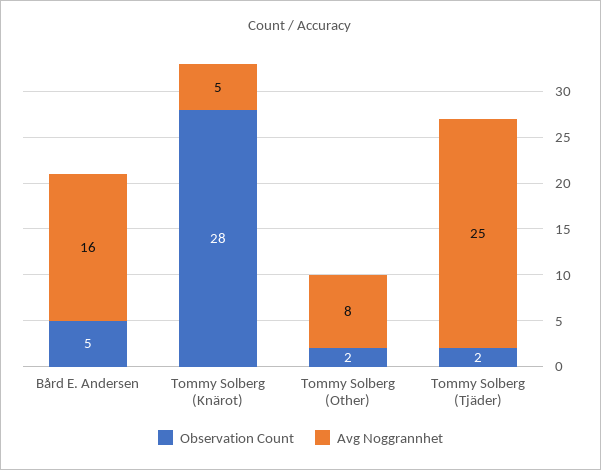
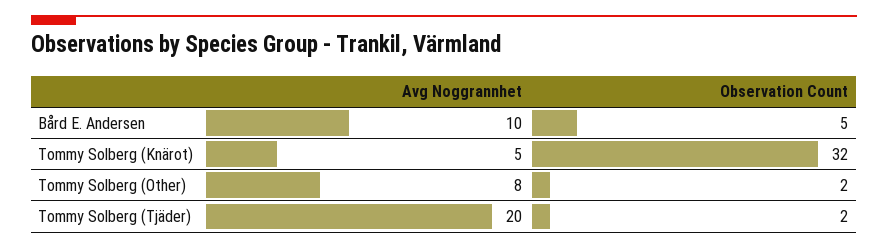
Avg Noggrannhet, Bård E. Andersen: 16 -> 10
Observation Count, Tommy Solberg (Knärot): 28 -> 32
Avg Noggrannhet, Tommy Solberg (Tjäder): 25 -> 20

